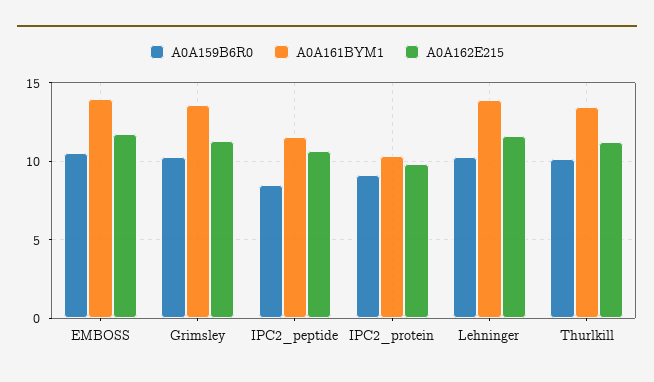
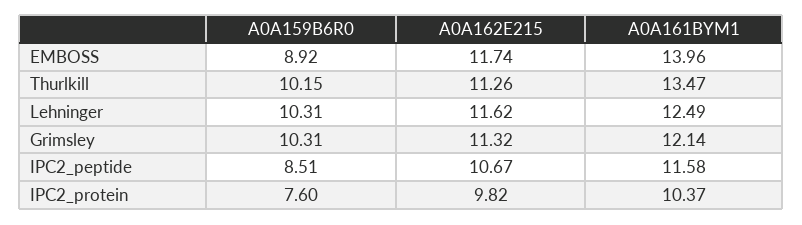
A0A159B6R0, EMBOSS: 10.5 -> 8.92
A0A161BYM1, Grimsley: 13.5 -> 12.14
A0A159B6R0, IPC2_protein: 9 -> 7.6
A0A161BYM1, Lehninger: 14 -> 12.49

